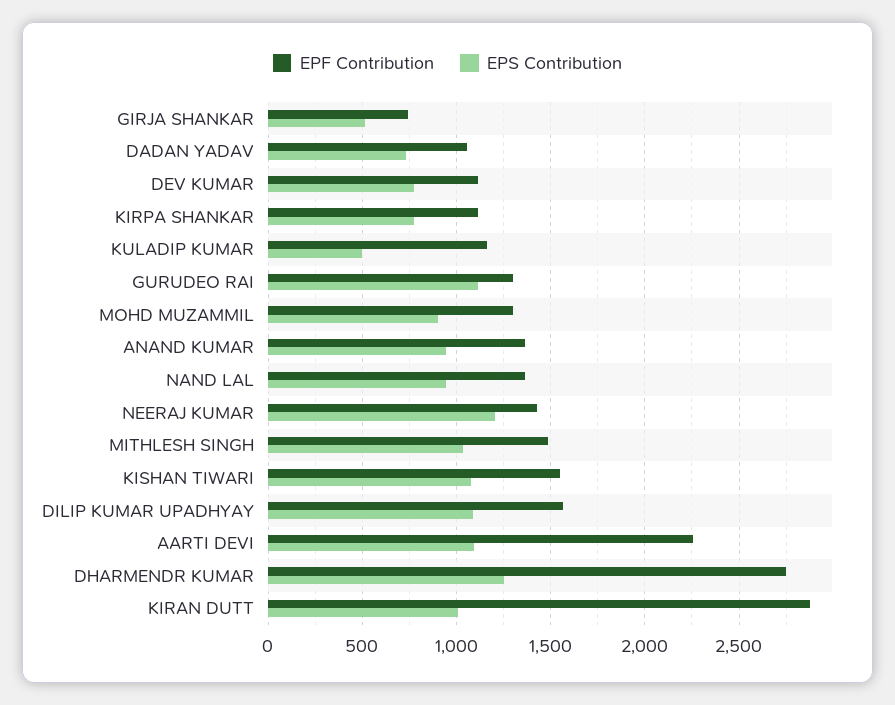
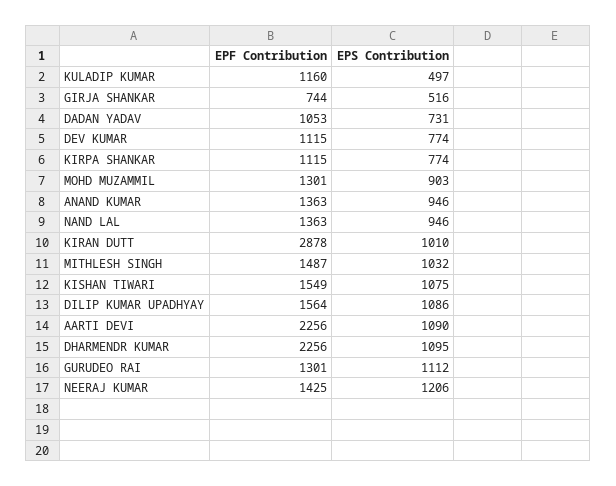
EPF Contribution, DHARMENDR KUMAR: 2750 -> 2256
EPS Contribution, DHARMENDR KUMAR: 1250 -> 1095

